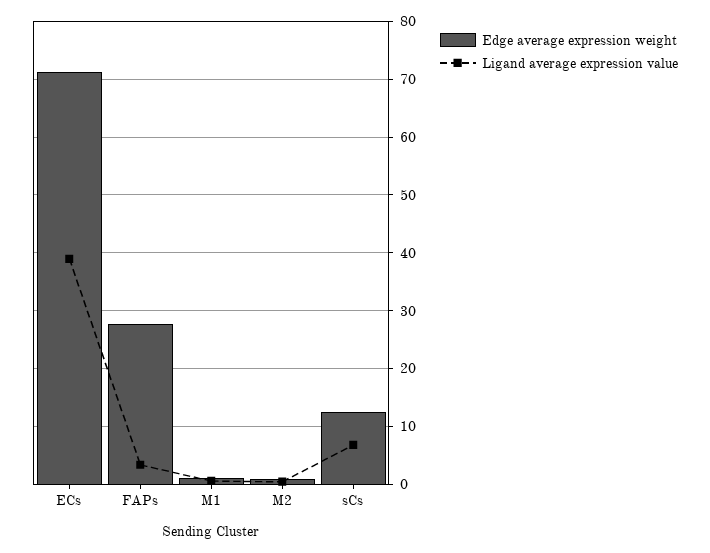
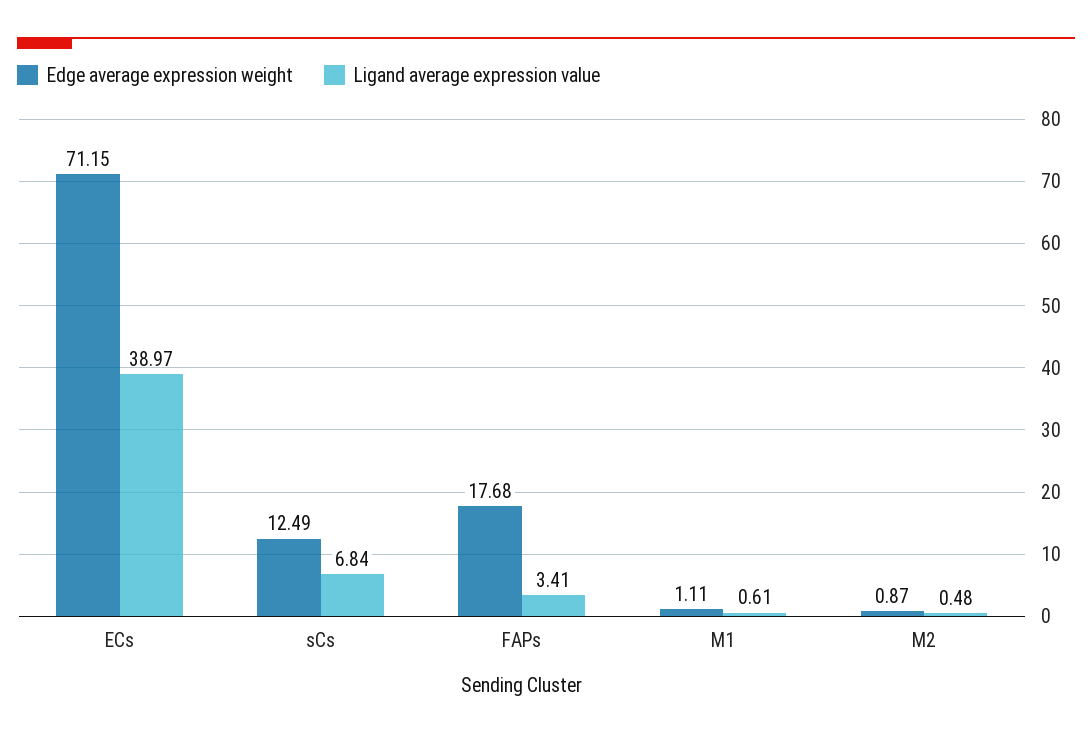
Edge average expression weight, FAPs: 28 -> 17.68

